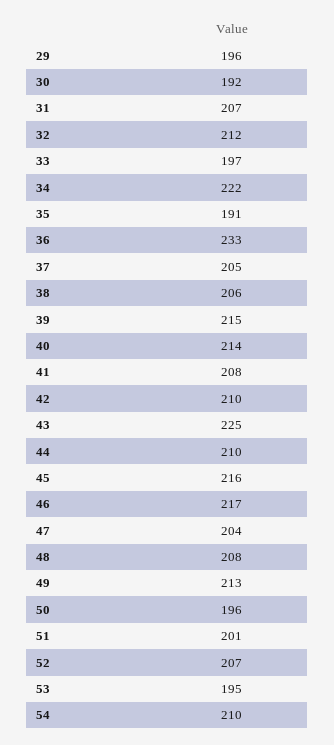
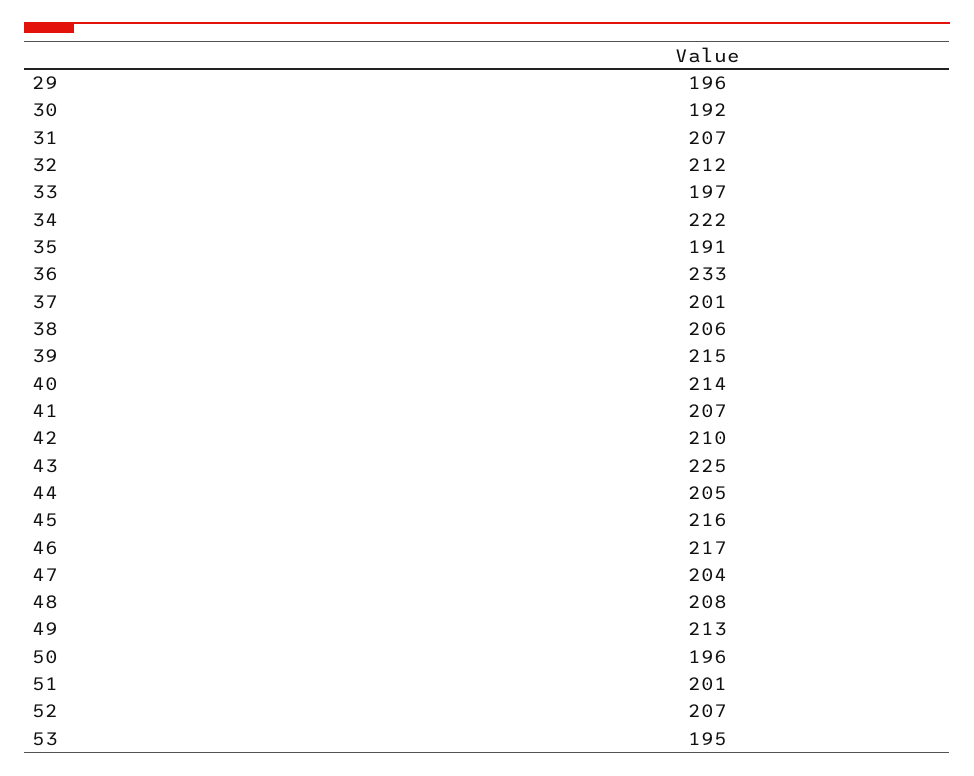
37: 205 -> 201
41: 208 -> 207
44: 210 -> 205
54: 210 -> none

